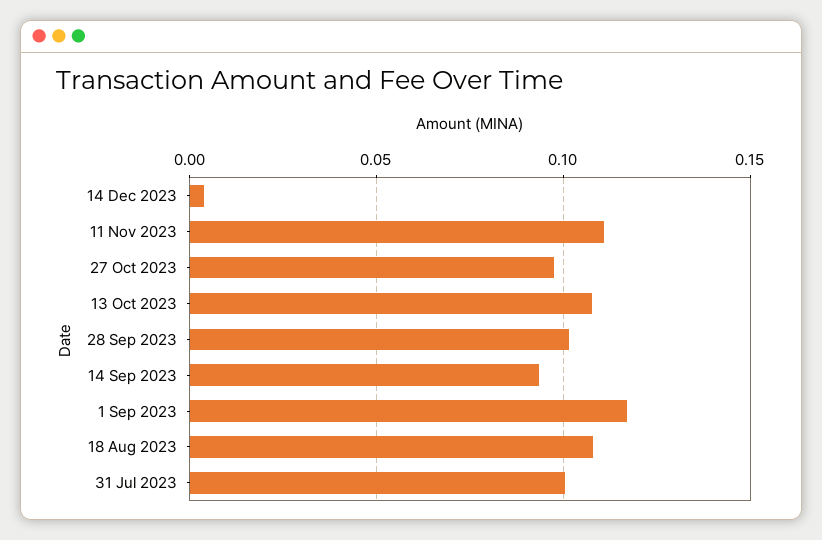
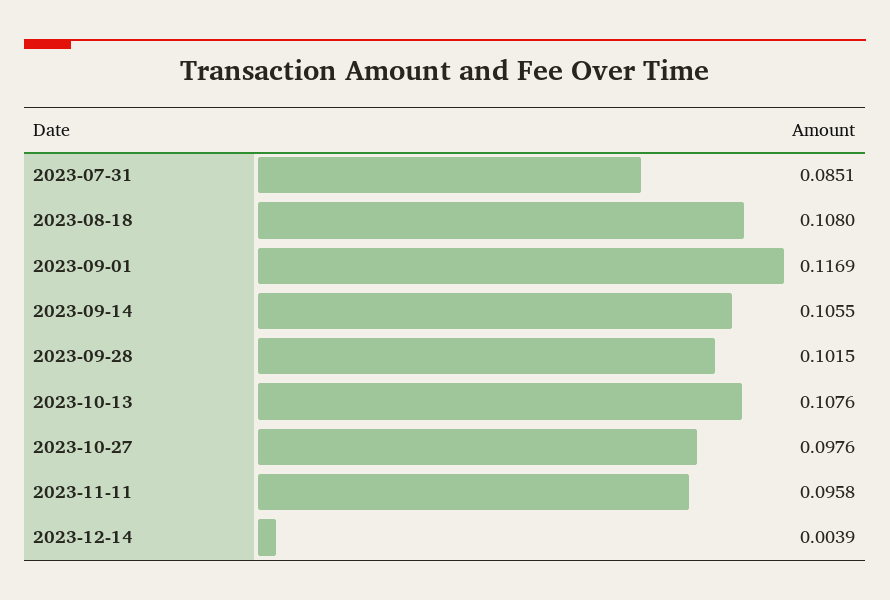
11 Nov 2023: 0.11 -> 0.0958
14 Sep 2023: 0.095 -> 0.1055
31 Jul 2023: 0.1 -> 0.0851

